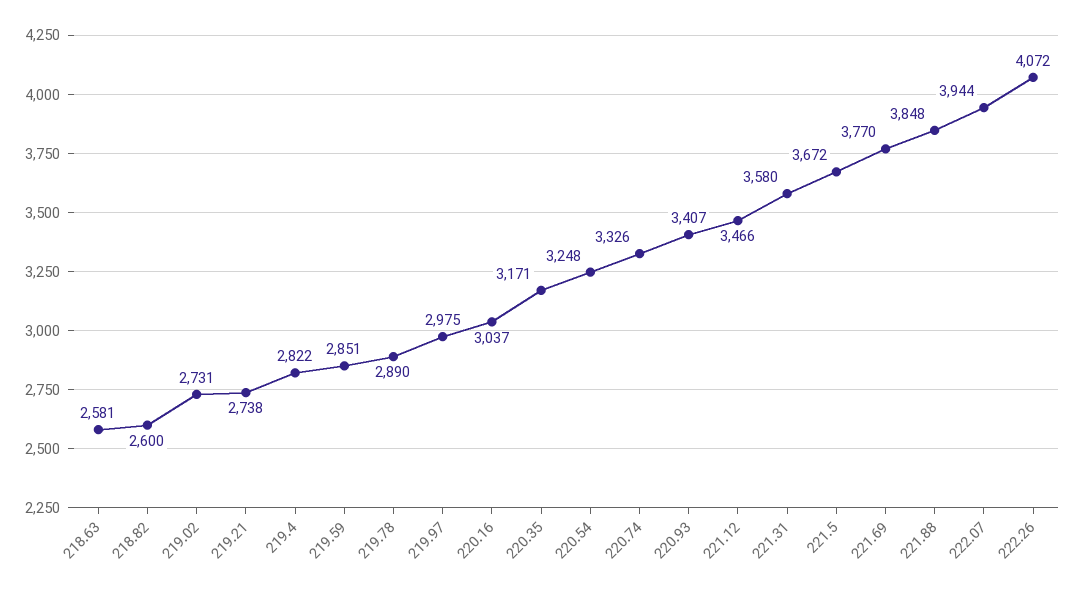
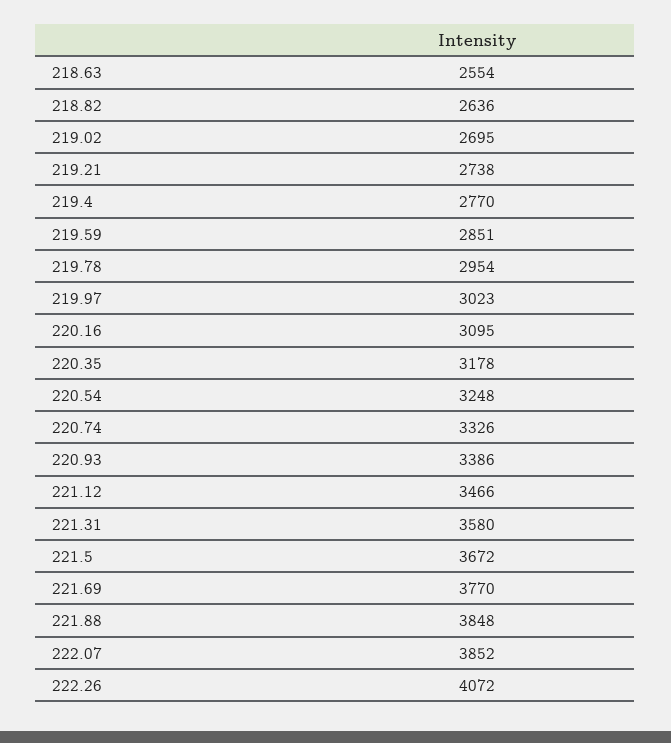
218.63: 2581 -> 2554
218.82: 2600 -> 2636
219.02: 2731 -> 2695
219.4: 2822 -> 2770
219.78: 2890 -> 2954
219.97: 2975 -> 3023
220.16: 3037 -> 3095
220.35: 3171 -> 3178
220.93: 3407 -> 3386
222.07: 3944 -> 3852

